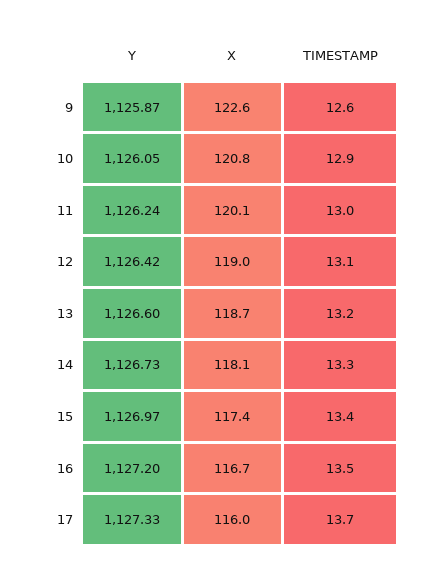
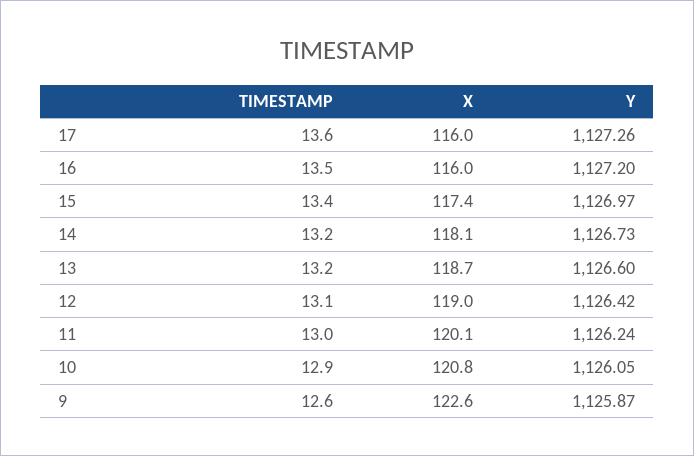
TIMESTAMP, 14: 13.3 -> 13.2
X, 16: 116.7 -> 116
Y, 17: 1127.33 -> 1127.26
TIMESTAMP, 17: 13.7 -> 13.6

